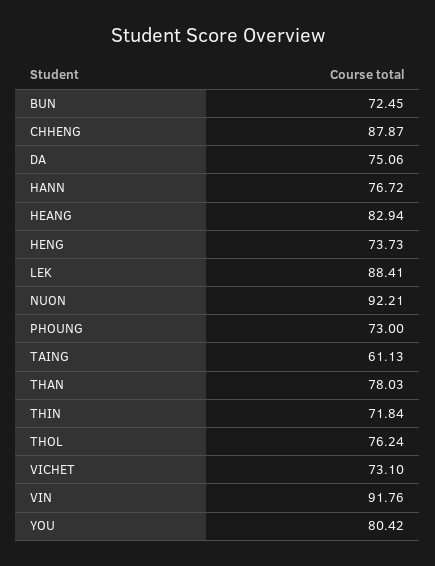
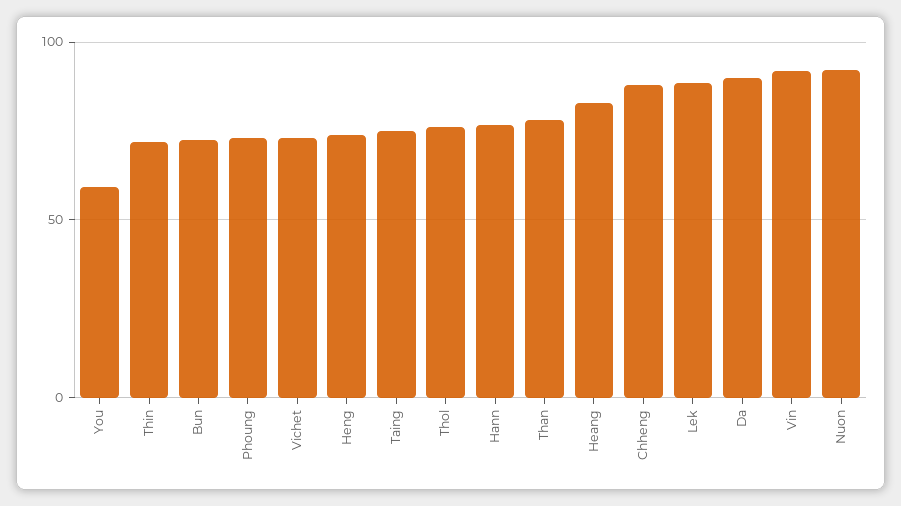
DA: 75.06 -> 90
TAING: 61.13 -> 75
YOU: 80.42 -> 60

